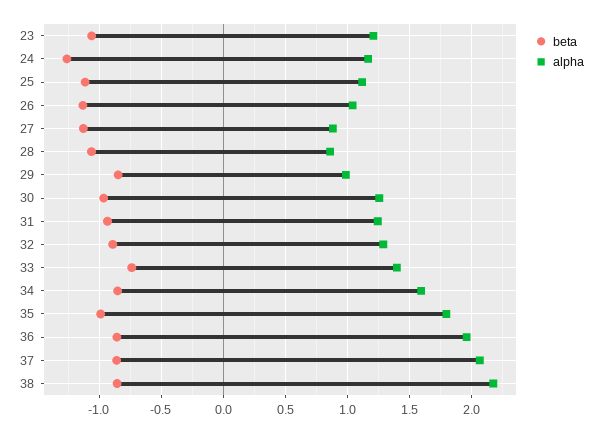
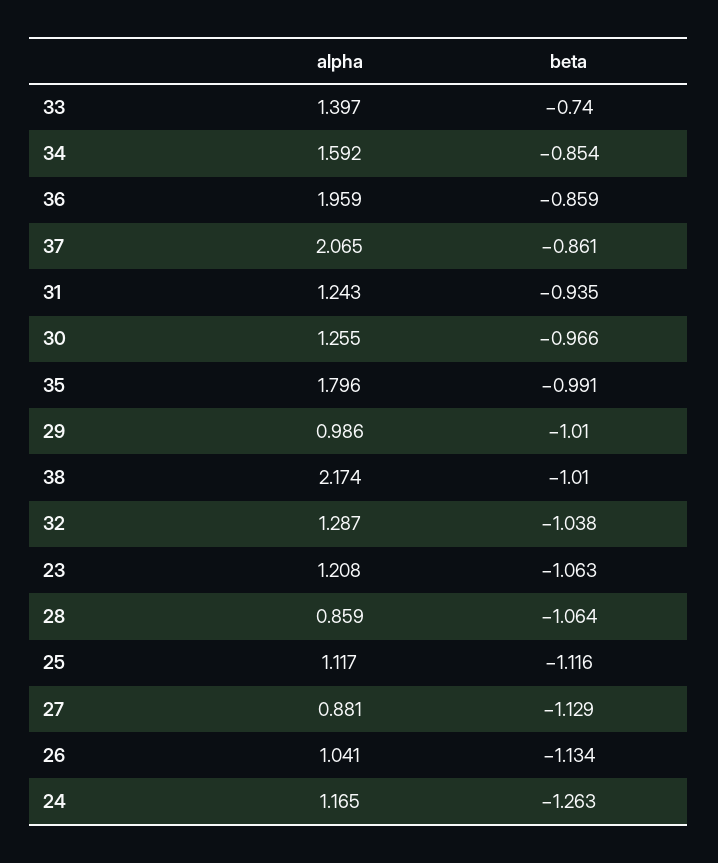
beta, 29: -0.85 -> -1.01
beta, 32: -0.9 -> -1.038
beta, 38: -0.85 -> -1.01

